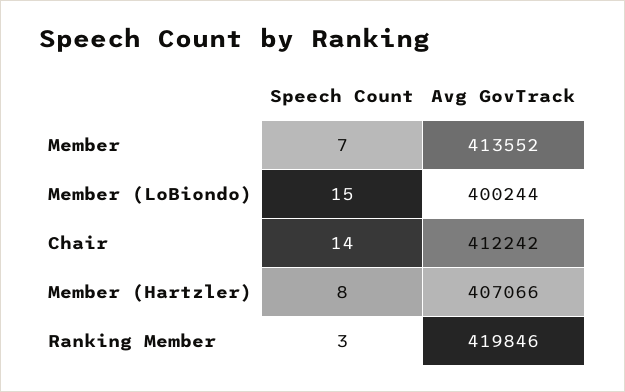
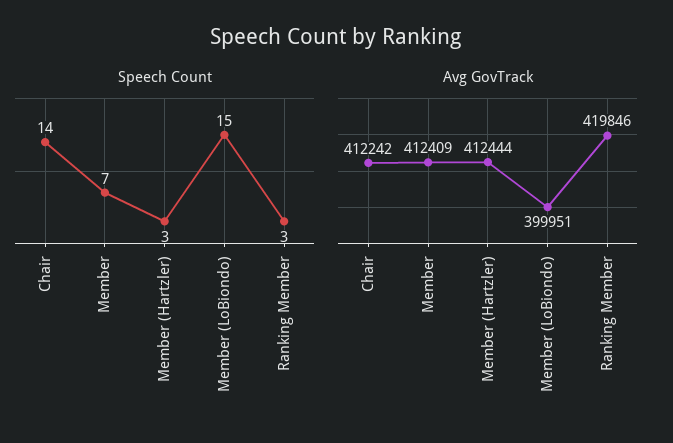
Avg GovTrack, Member: 413552 -> 412409
Avg GovTrack, Member (LoBiondo): 400244 -> 399951
Speech Count, Member (Hartzler): 8 -> 3
Avg GovTrack, Member (Hartzler): 407066 -> 412444

